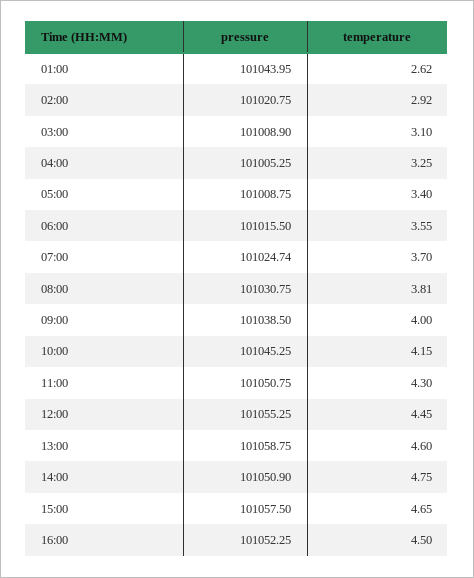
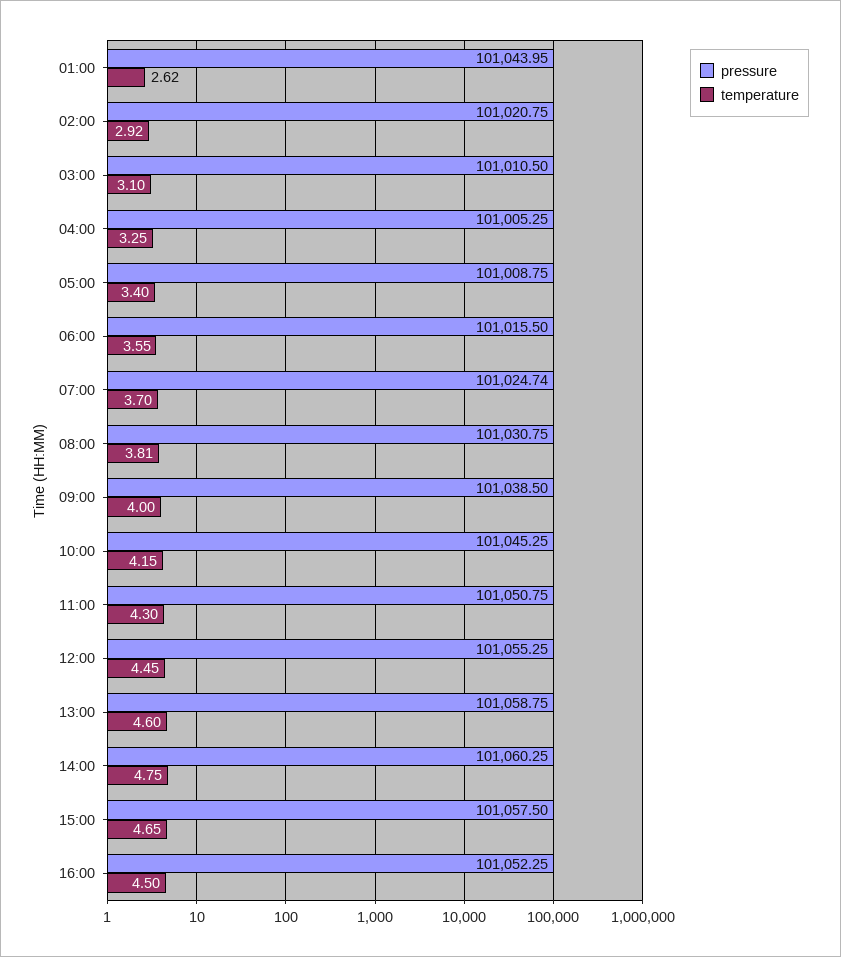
pressure, 03:00: 101008.9 -> 101010.5
pressure, 14:00: 101050.9 -> 101060.25

